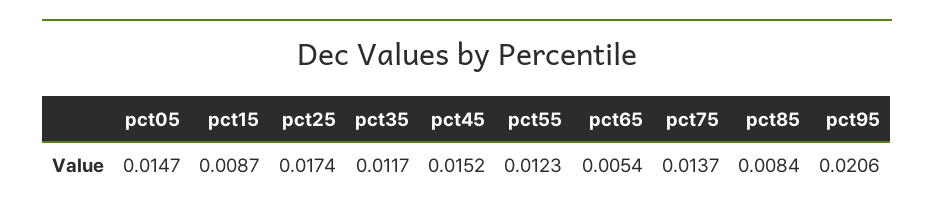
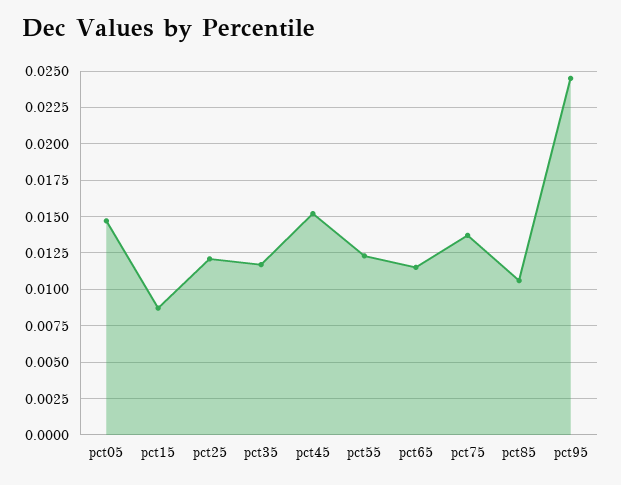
pct25: 0.0174 -> 0.012
pct65: 0.0054 -> 0.0115
pct85: 0.0084 -> 0.0105
pct95: 0.0206 -> 0.0245

